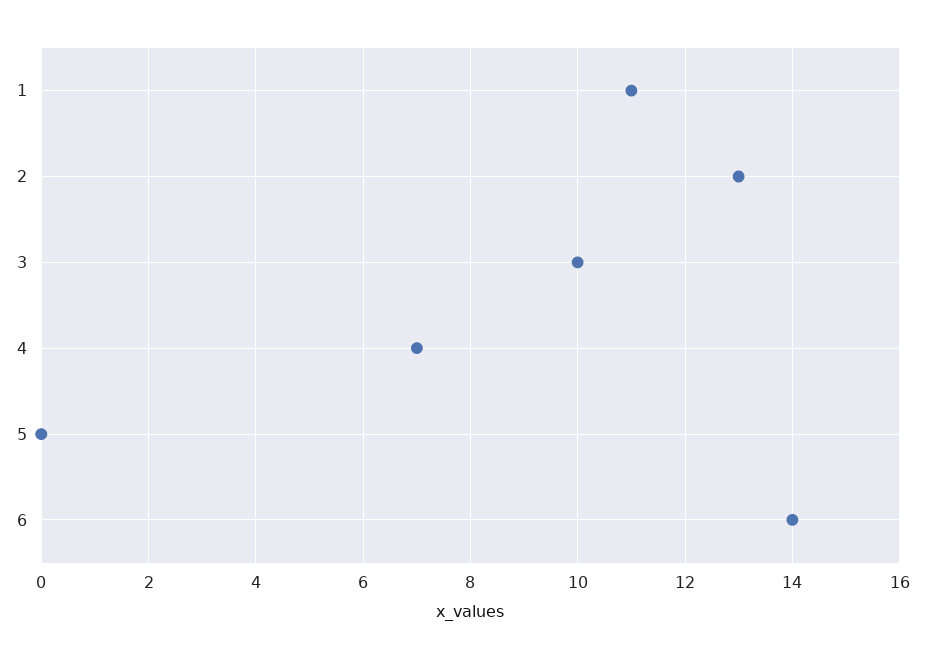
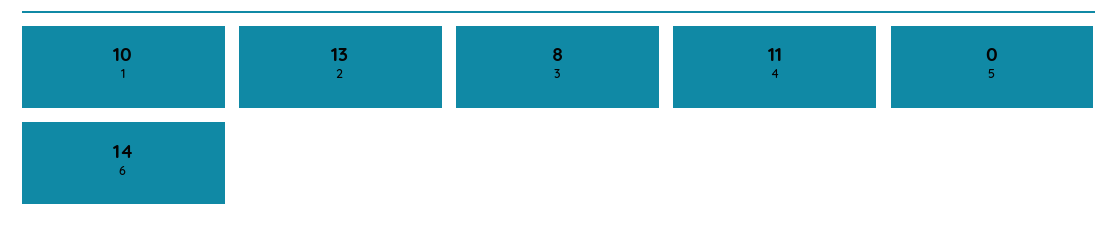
1: 11 -> 10
3: 10 -> 8
4: 7 -> 11

